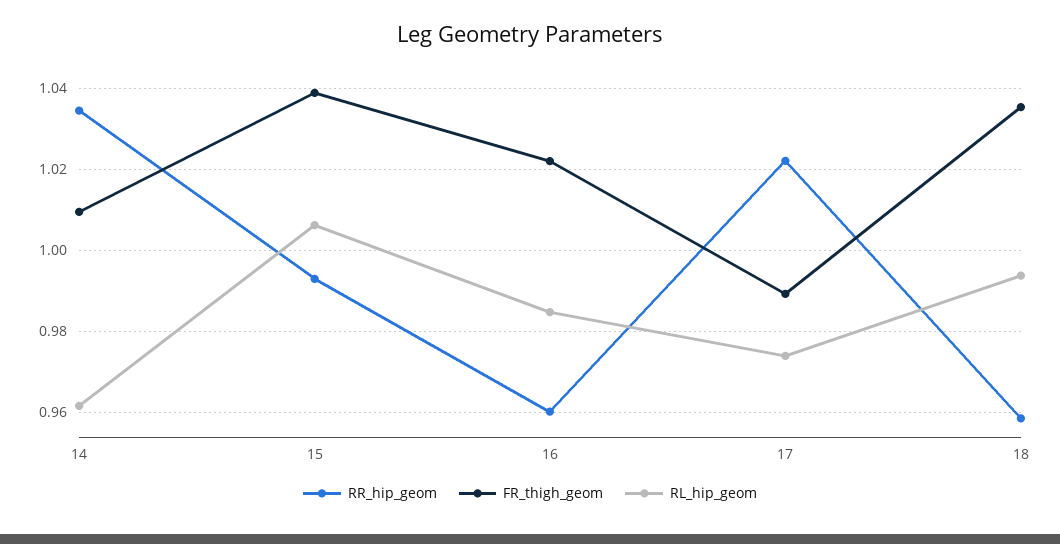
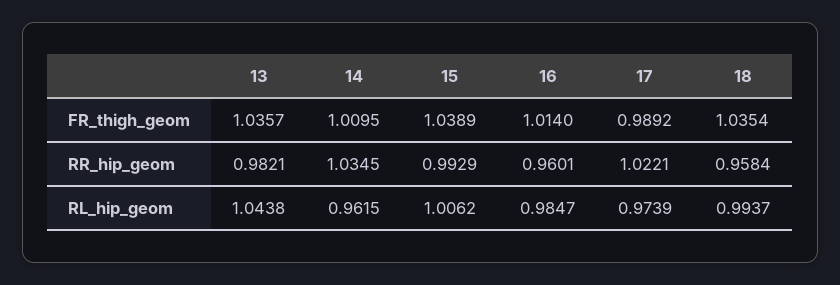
FR_thigh_geom, 16: 1.022 -> 1.014
FR_thigh_geom, 13: none -> 1.0357
RR_hip_geom, 13: none -> 0.9821
RL_hip_geom, 13: none -> 1.0438

